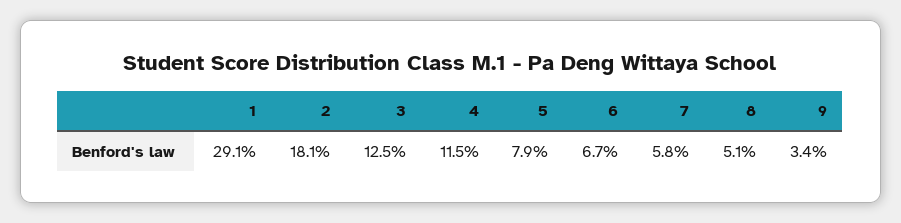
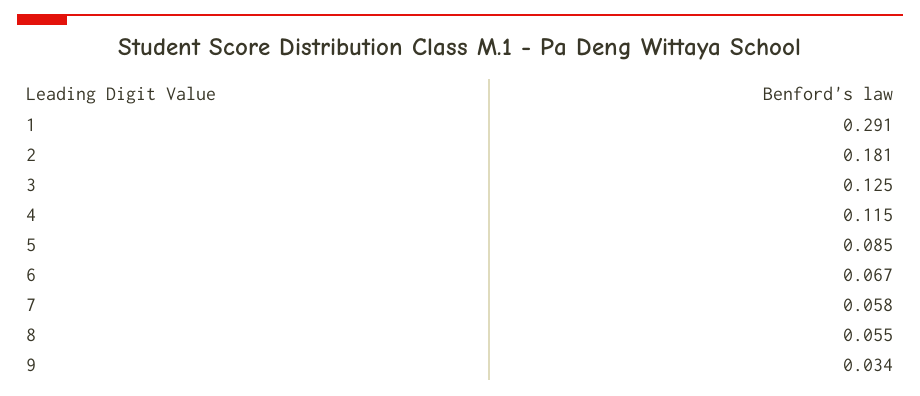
5: 0.079 -> 0.085
8: 0.051 -> 0.055

